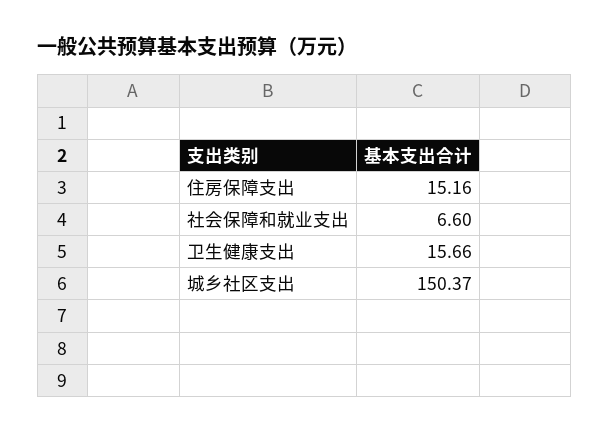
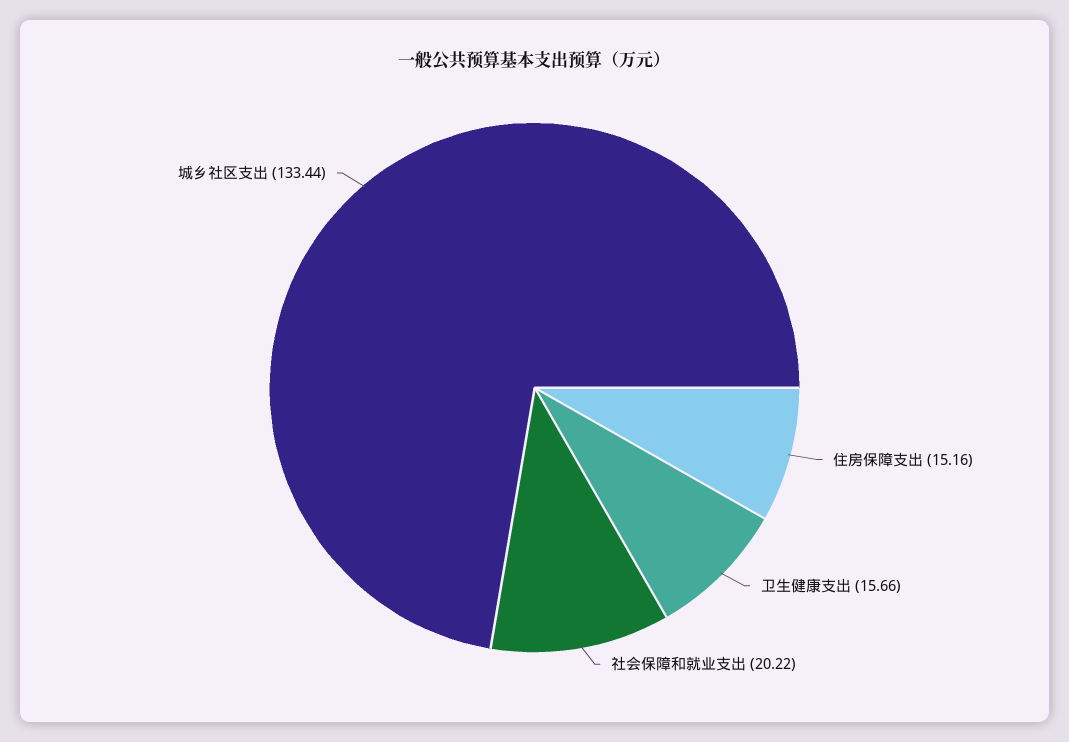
社会保障和就业支出: 6.6 -> 20.22
城乡社区支出: 150.37 -> 133.44

